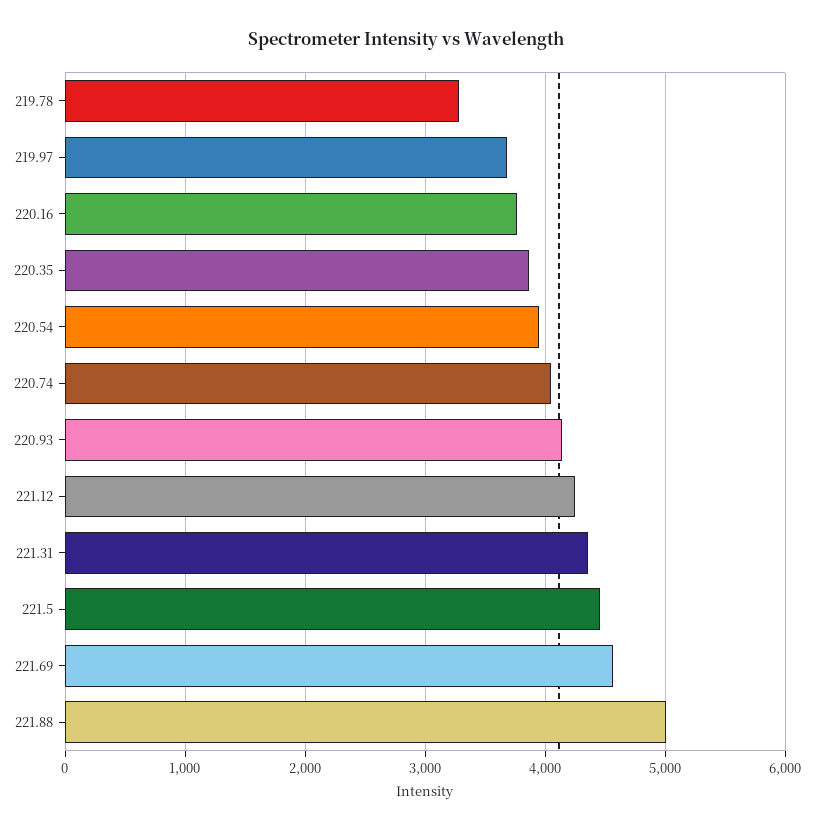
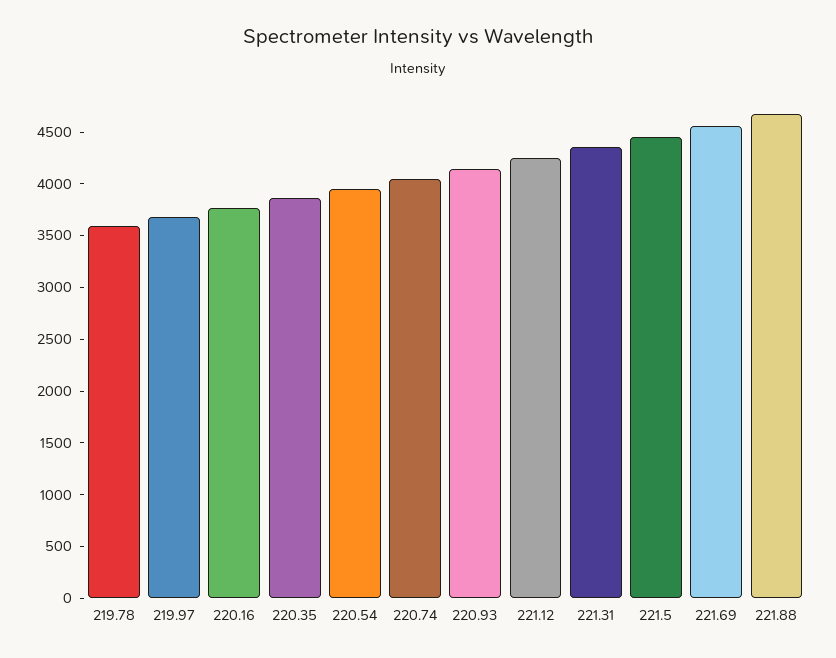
219.78: 3300 -> 3600
221.88: 5000 -> 4700

